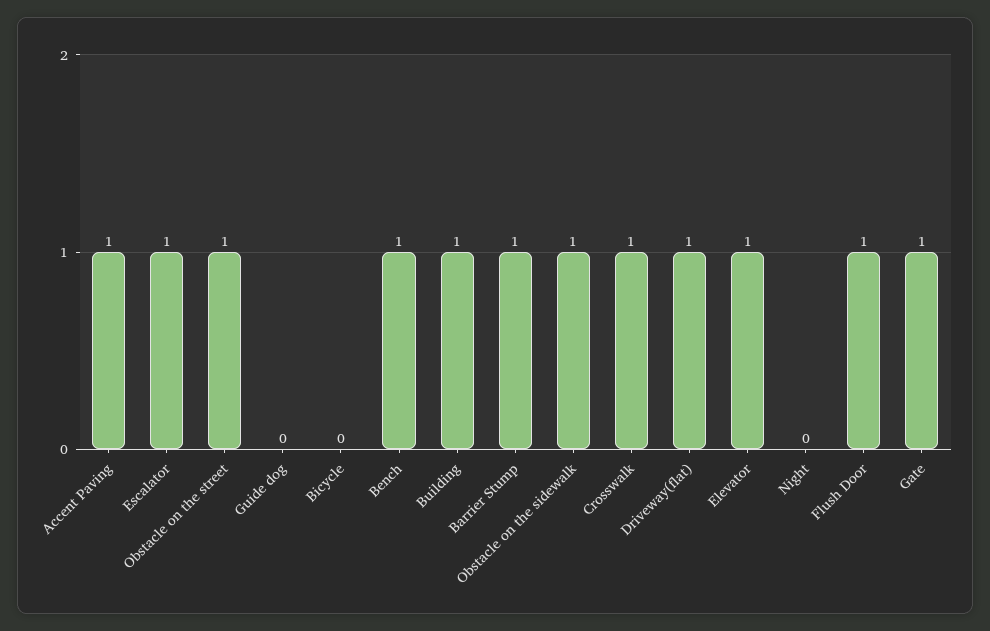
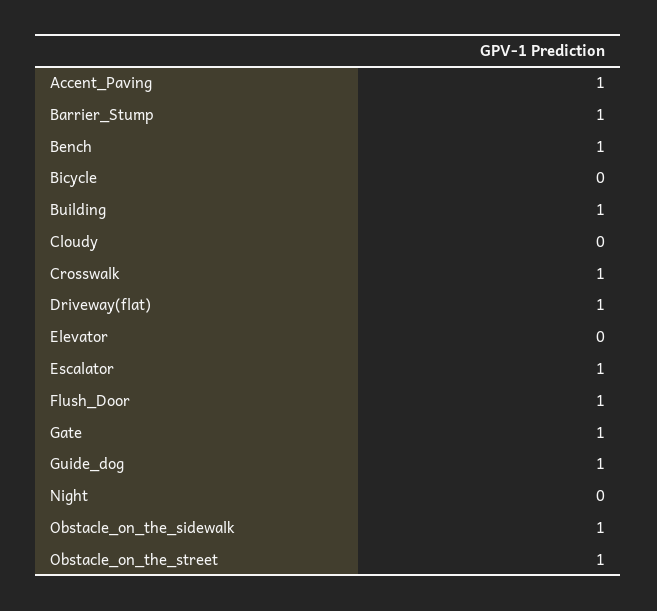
Guide dog: 0 -> 1
Elevator: 1 -> 0
Cloudy: none -> 0

